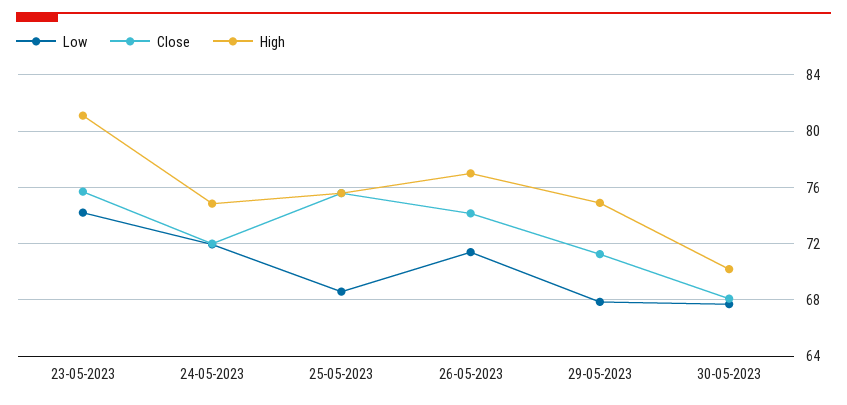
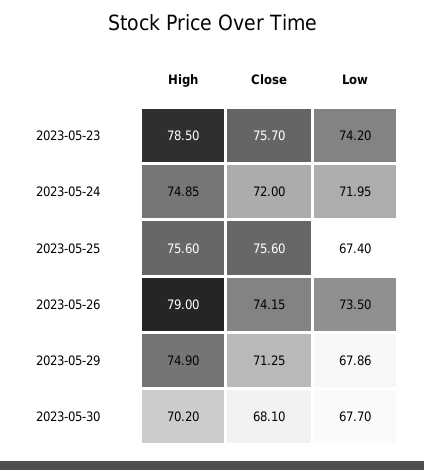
High, 23-05-2023: 81 -> 78.5
Low, 25-05-2023: 68.5 -> 67.4
Low, 26-05-2023: 71.5 -> 73.5
High, 26-05-2023: 77 -> 79

